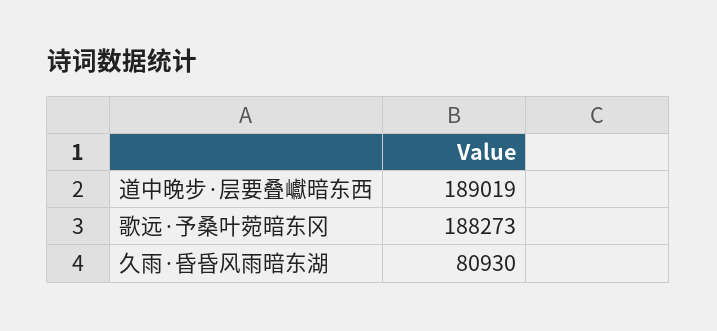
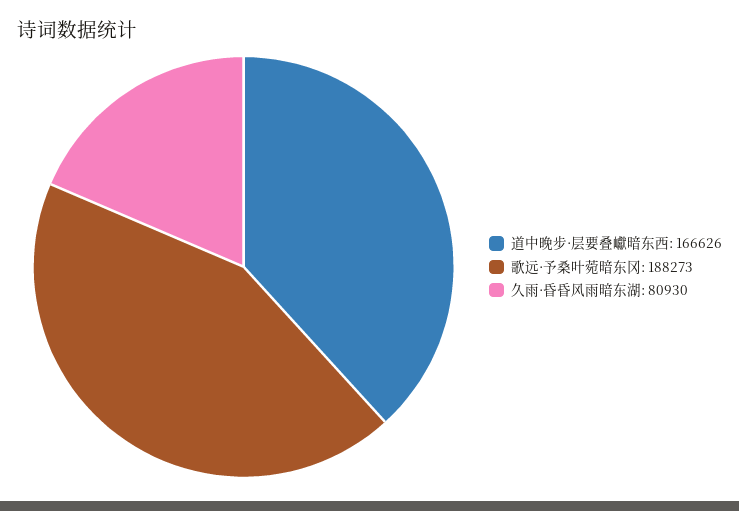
道中晚步·层要叠巘暗东西: 189019 -> 166626

